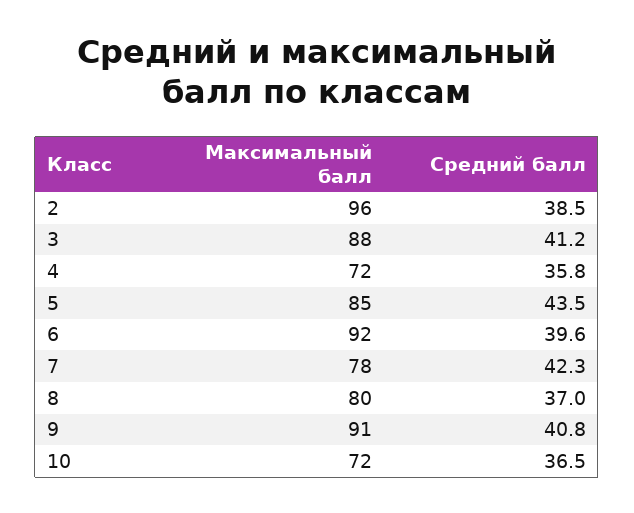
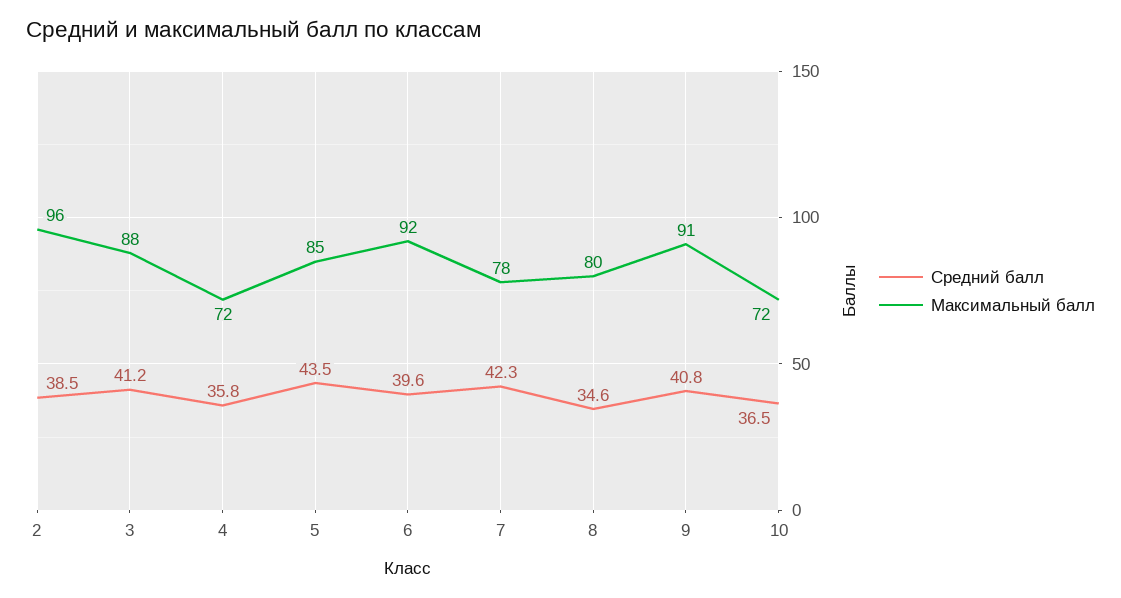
Средний балл, 8: 37 -> 34.6

